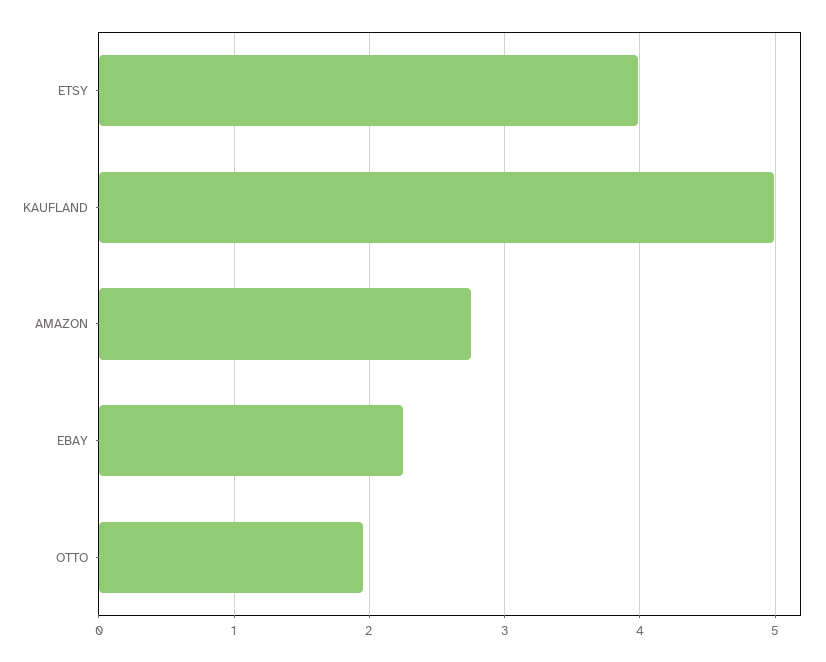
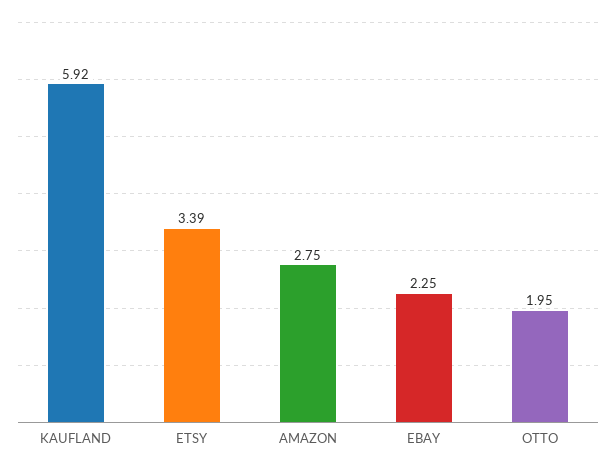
ETSY: 4 -> 3.39
KAUFLAND: 5 -> 5.92

